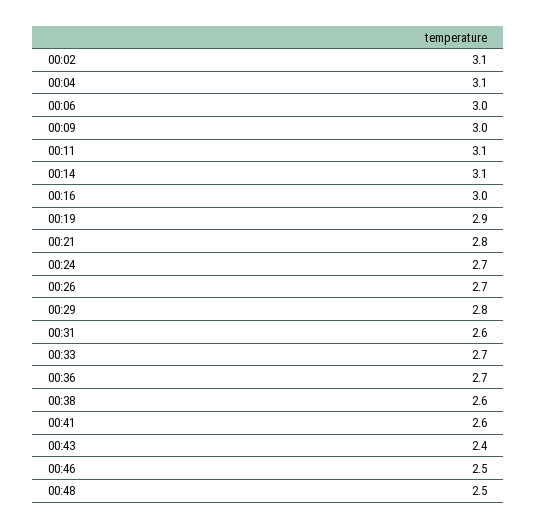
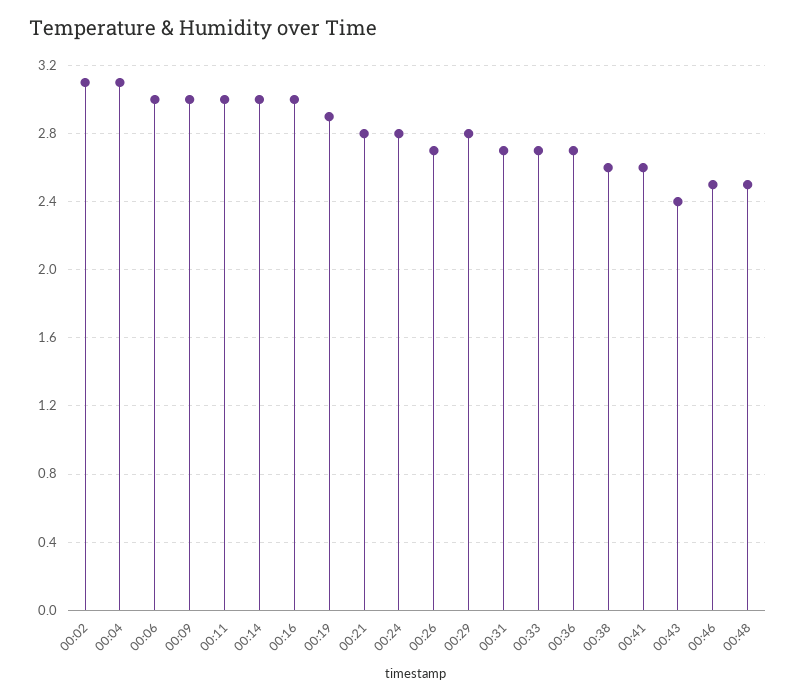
00:11: 3.1 -> 3
00:14: 3.1 -> 3
00:24: 2.7 -> 2.8
00:31: 2.6 -> 2.7

